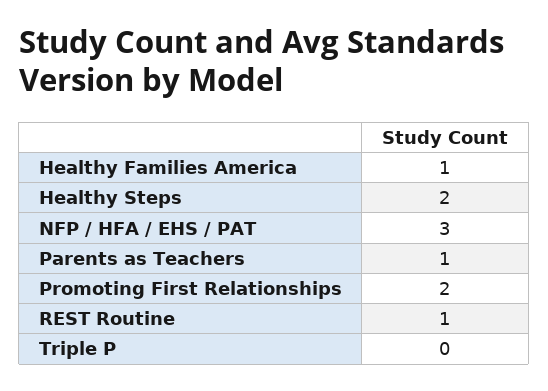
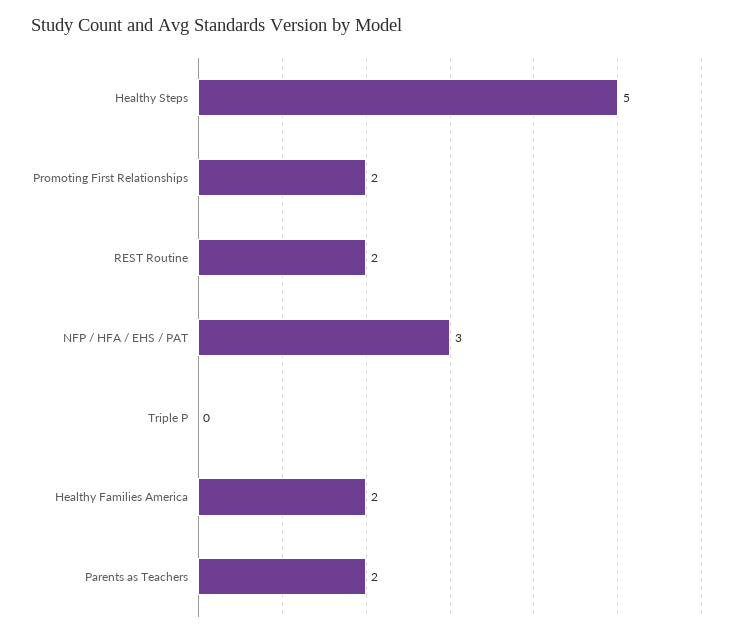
Healthy Families America: 1 -> 2
Healthy Steps: 2 -> 5
Parents as Teachers: 1 -> 2
REST Routine: 1 -> 2

